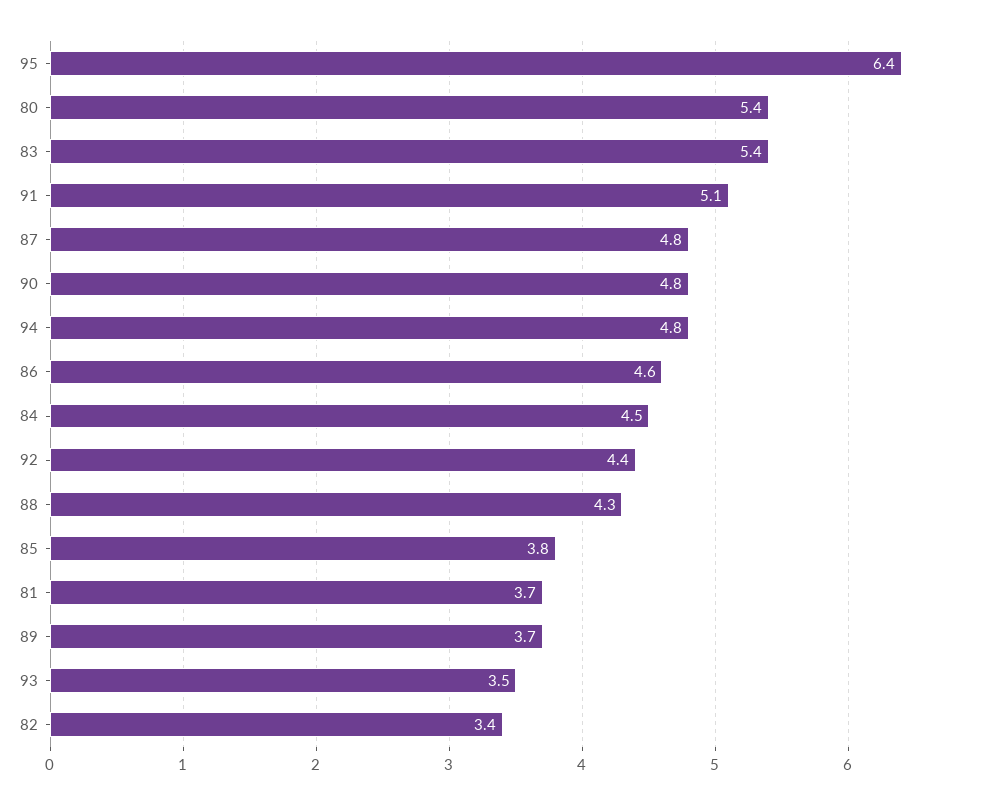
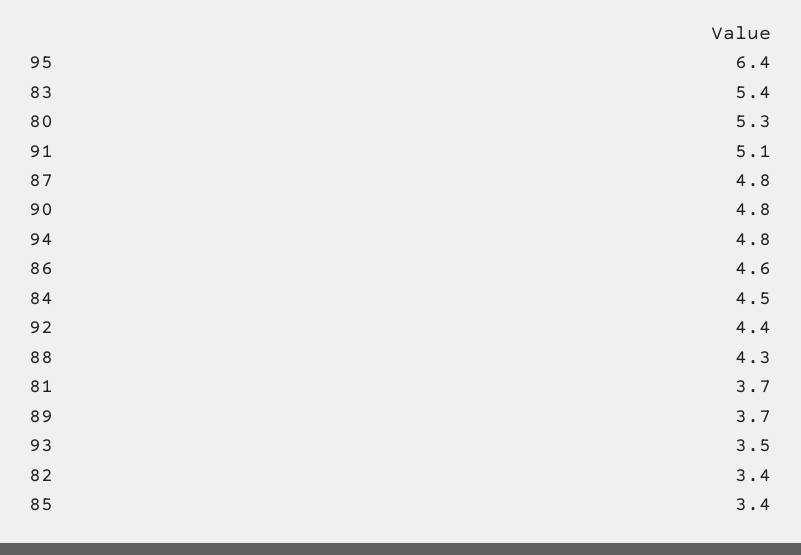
80: 5.4 -> 5.3
85: 3.8 -> 3.4

